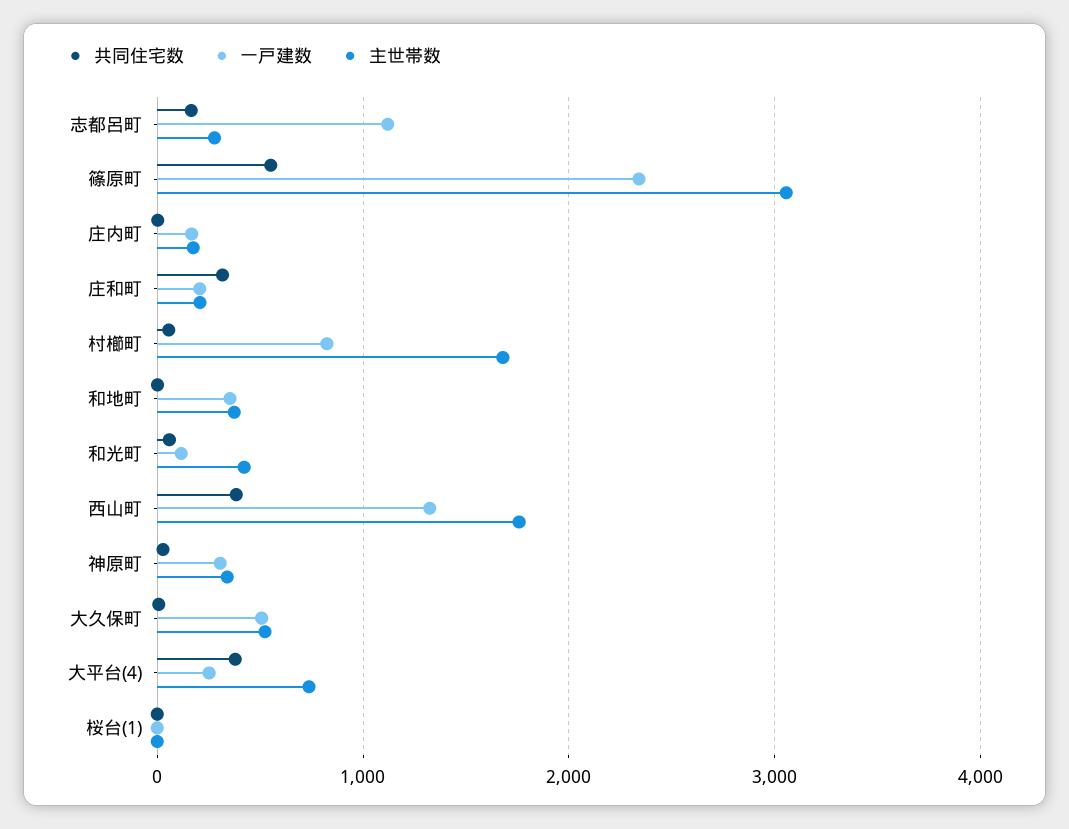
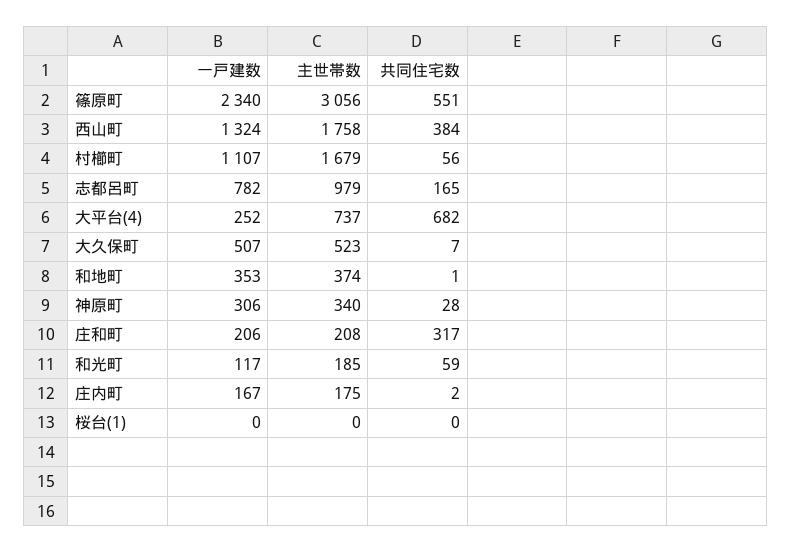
一戸建数, 志都呂町: 1100 -> 782
主世帯数, 志都呂町: 300 -> 979
一戸建数, 村櫛町: 800 -> 1107
主世帯数, 和光町: 400 -> 185
共同住宅数, 大平台(4): 400 -> 682

